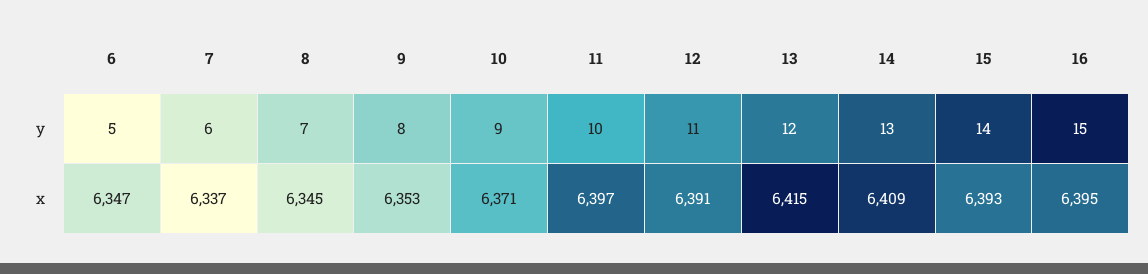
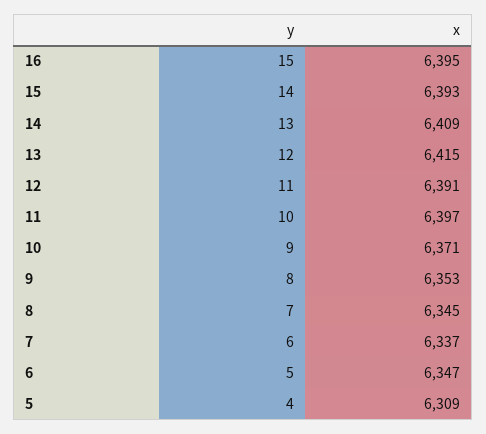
5, y: none -> 4
5, x: none -> 6309

